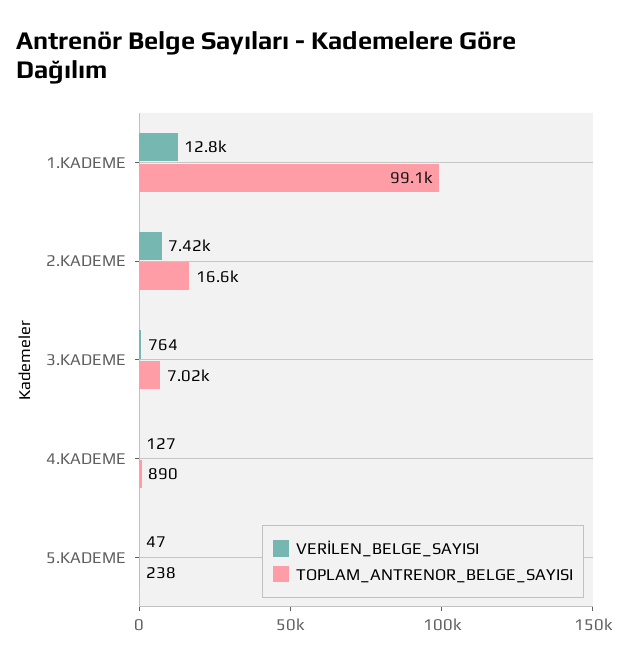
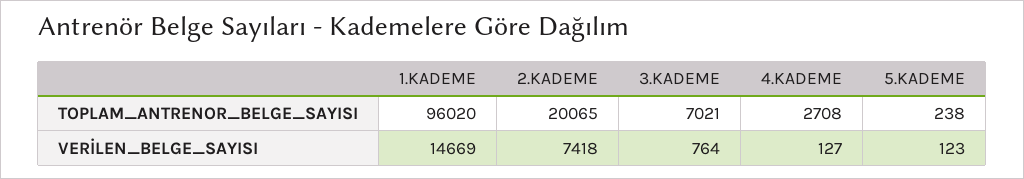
VERİLEN_BELGE_SAYISI, 1.KADEME: 12800 -> 14669
TOPLAM_ANTRENOR_BELGE_SAYISI, 1.KADEME: 99100 -> 96020
TOPLAM_ANTRENOR_BELGE_SAYISI, 2.KADEME: 16600 -> 20065
TOPLAM_ANTRENOR_BELGE_SAYISI, 4.KADEME: 890 -> 2708
VERİLEN_BELGE_SAYISI, 5.KADEME: 47 -> 123

